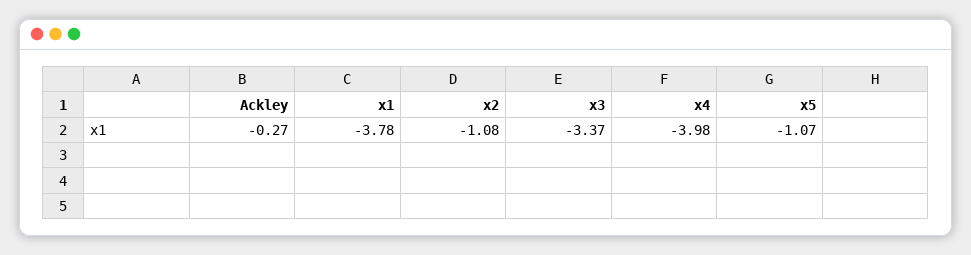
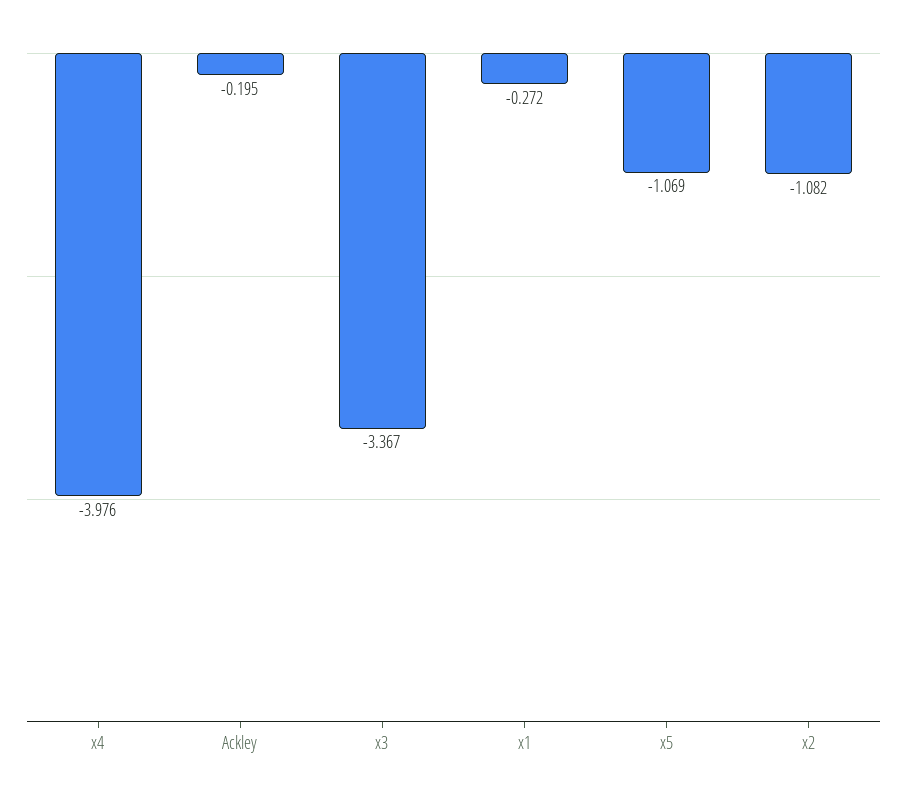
Ackley: -0.27 -> -0.195
x1: -3.78 -> -0.272

